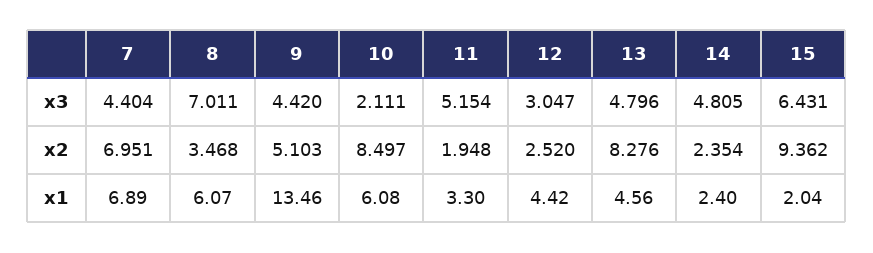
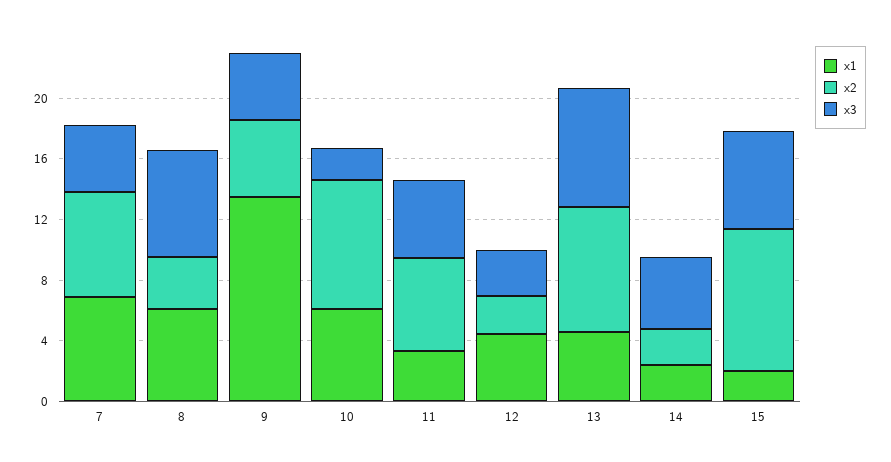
x3, 13: 4.796 -> 8
x2, 11: 1.948 -> 6

